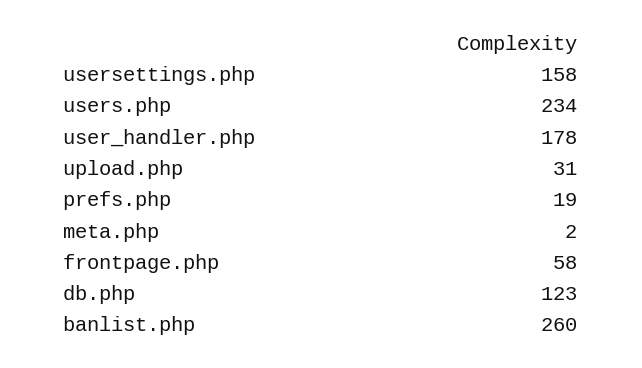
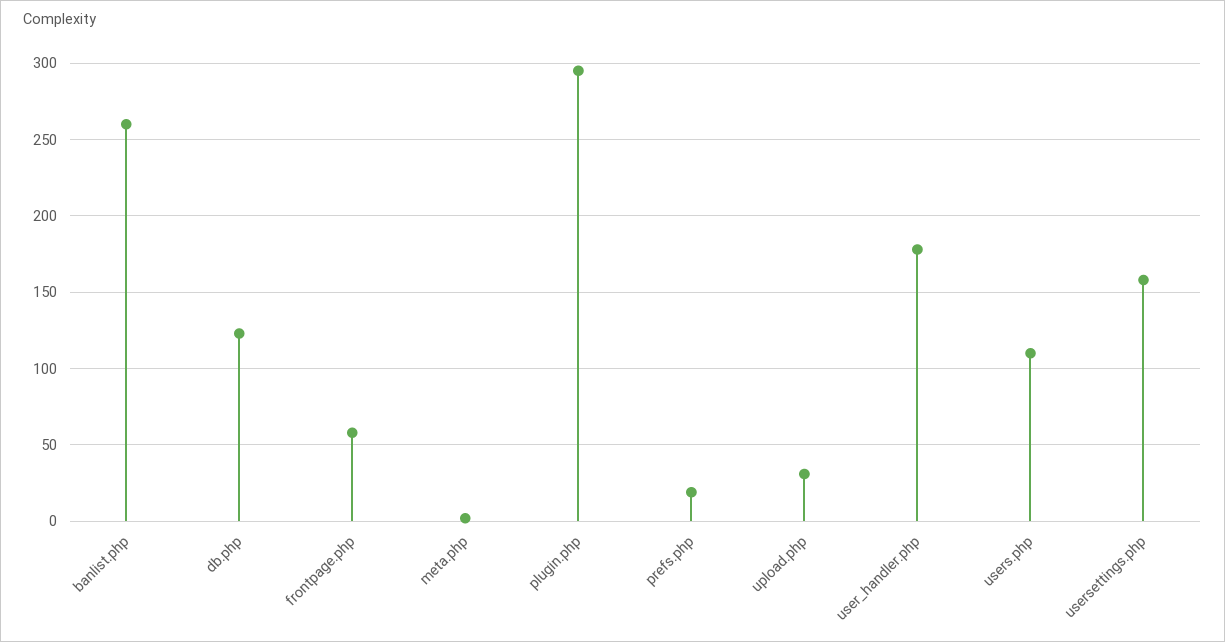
users.php: 234 -> 110
plugin.php: none -> 295

